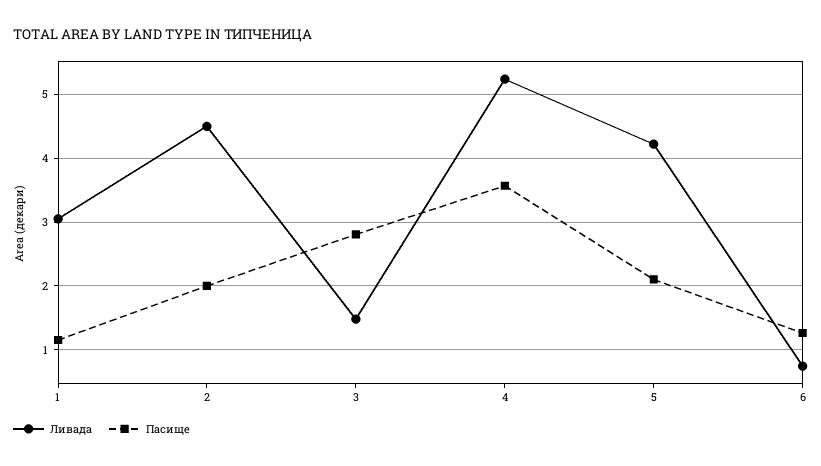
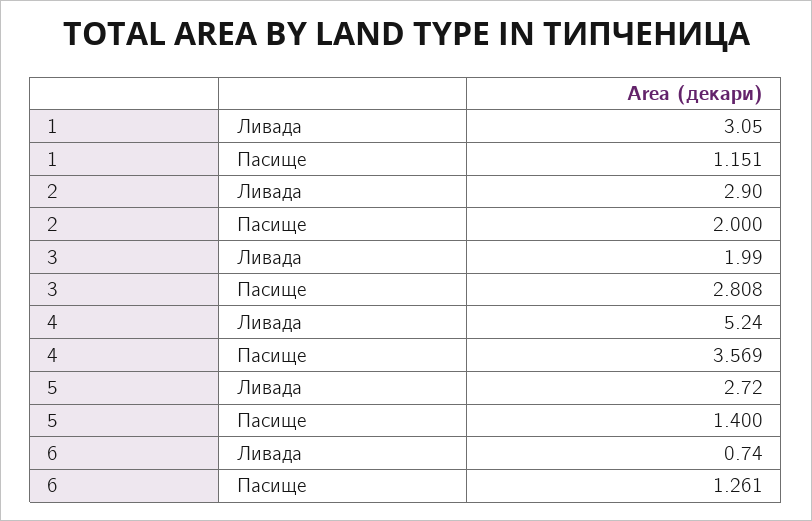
Ливада, 2: 4.5 -> 2.9
Ливада, 3: 1.5 -> 1.99
Ливада, 5: 4.2 -> 2.72
Пасище, 5: 2.1 -> 1.4

